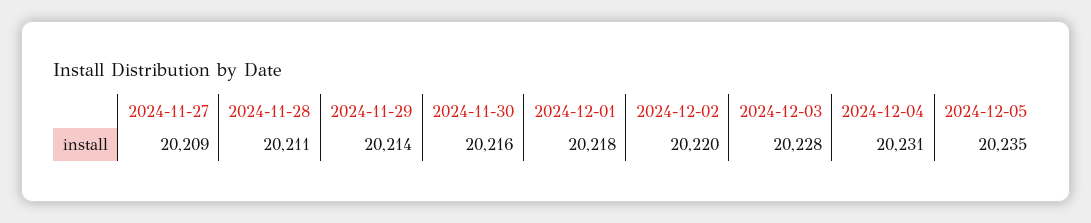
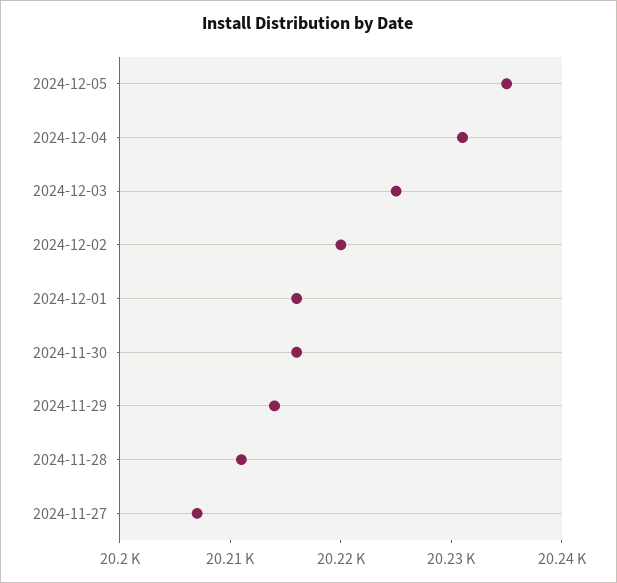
2024-11-27: 20209 -> 20207
2024-12-01: 20218 -> 20216
2024-12-03: 20228 -> 20225

